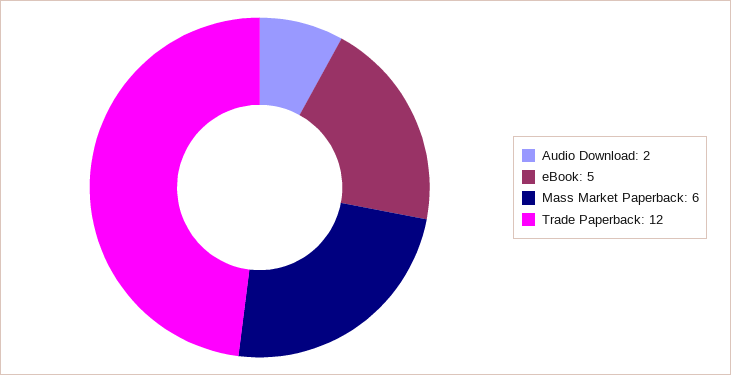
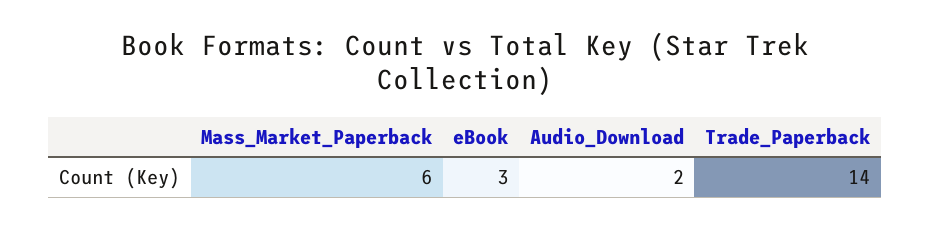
eBook: 5 -> 3
Trade Paperback: 12 -> 14

